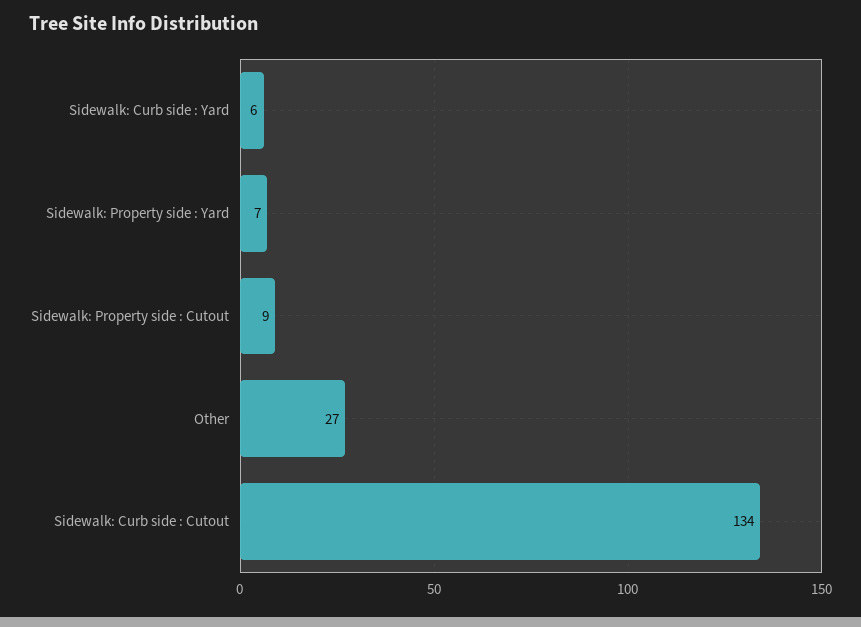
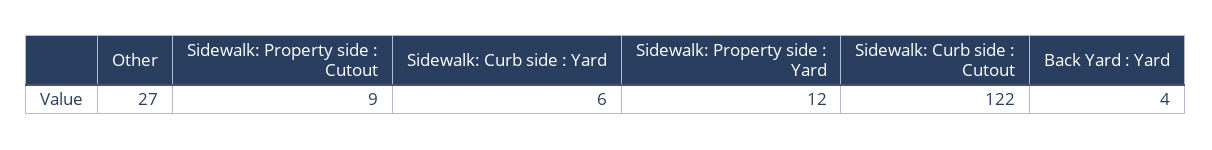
Sidewalk: Property side : Yard: 7 -> 12
Sidewalk: Curb side : Cutout: 134 -> 122
Back Yard : Yard: none -> 4

